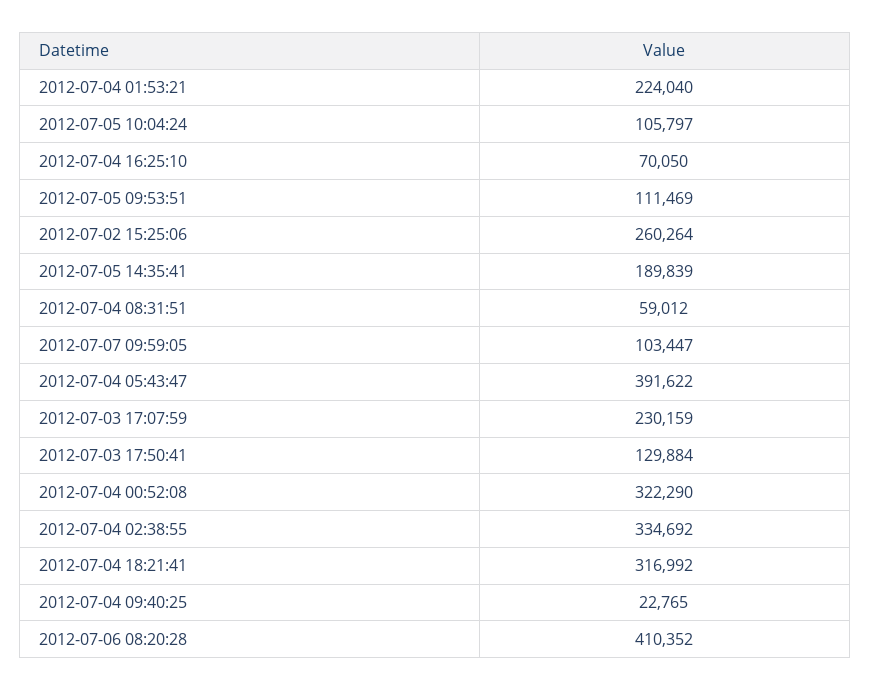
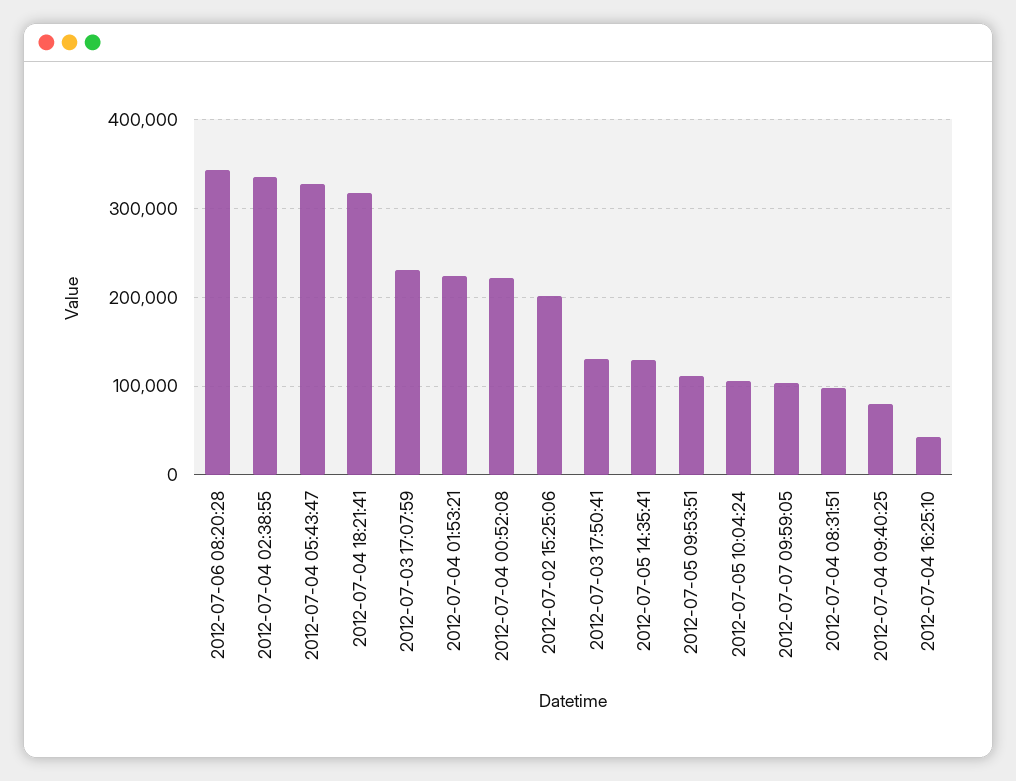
2012-07-04 16:25:10: 70050 -> 40000
2012-07-02 15:25:06: 260264 -> 200000
2012-07-05 14:35:41: 189839 -> 130000
2012-07-04 08:31:51: 59012 -> 100000
2012-07-04 05:43:47: 391622 -> 330000
2012-07-04 00:52:08: 322290 -> 220000
2012-07-04 09:40:25: 22765 -> 80000
2012-07-06 08:20:28: 410352 -> 340000

